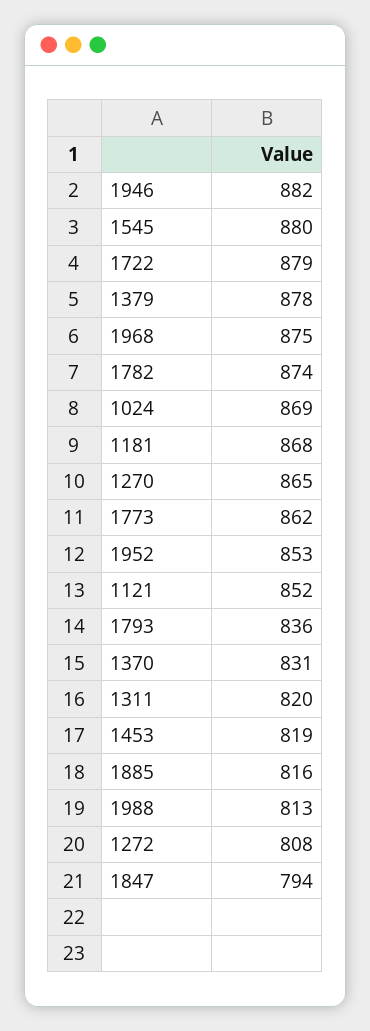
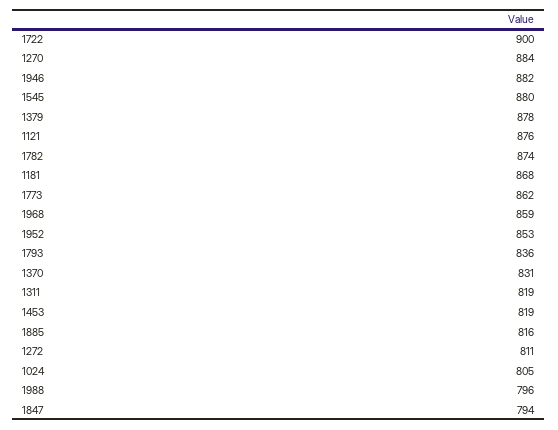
1722: 879 -> 900
1968: 875 -> 859
1024: 869 -> 805
1270: 865 -> 884
1121: 852 -> 876
1311: 820 -> 819
1988: 813 -> 796
1272: 808 -> 811

